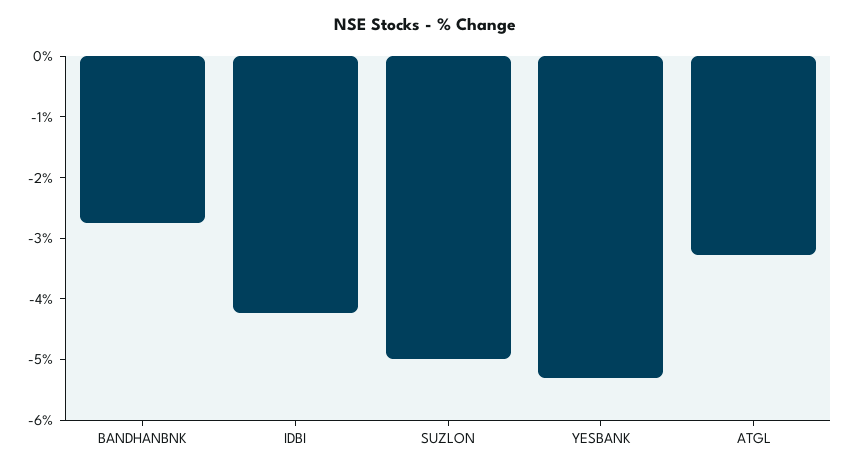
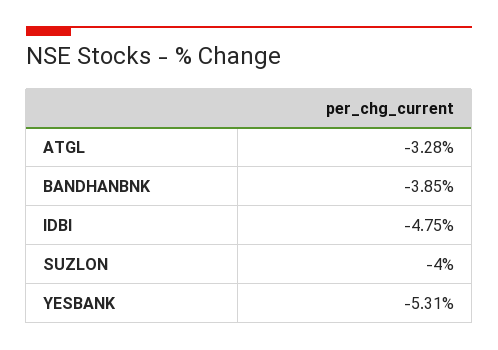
BANDHANBNK: -2.8 -> -3.85
IDBI: -4.2 -> -4.75
SUZLON: -5 -> -4

